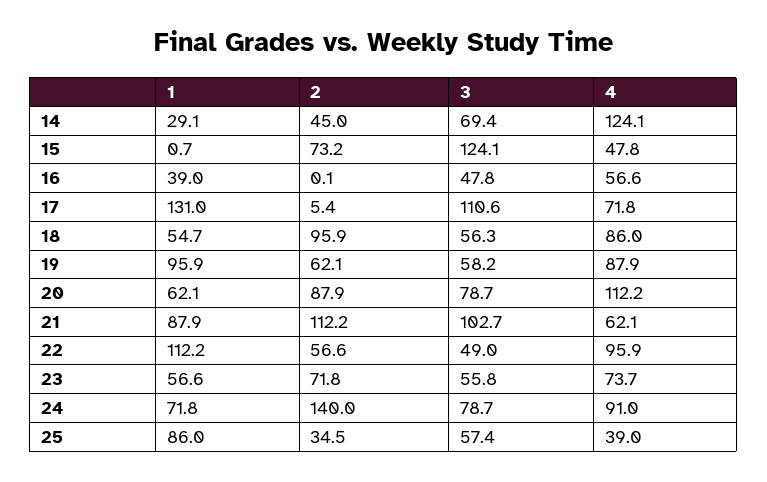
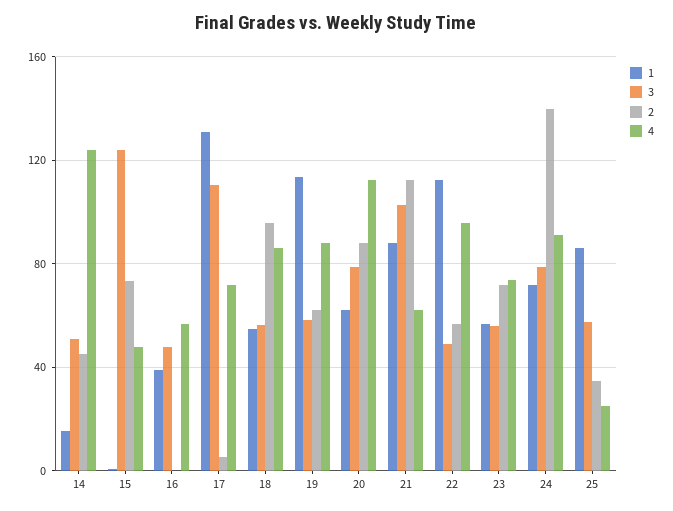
1, 14: 29.1 -> 15
3, 14: 69.4 -> 50
1, 19: 95.9 -> 115
4, 25: 39 -> 25

